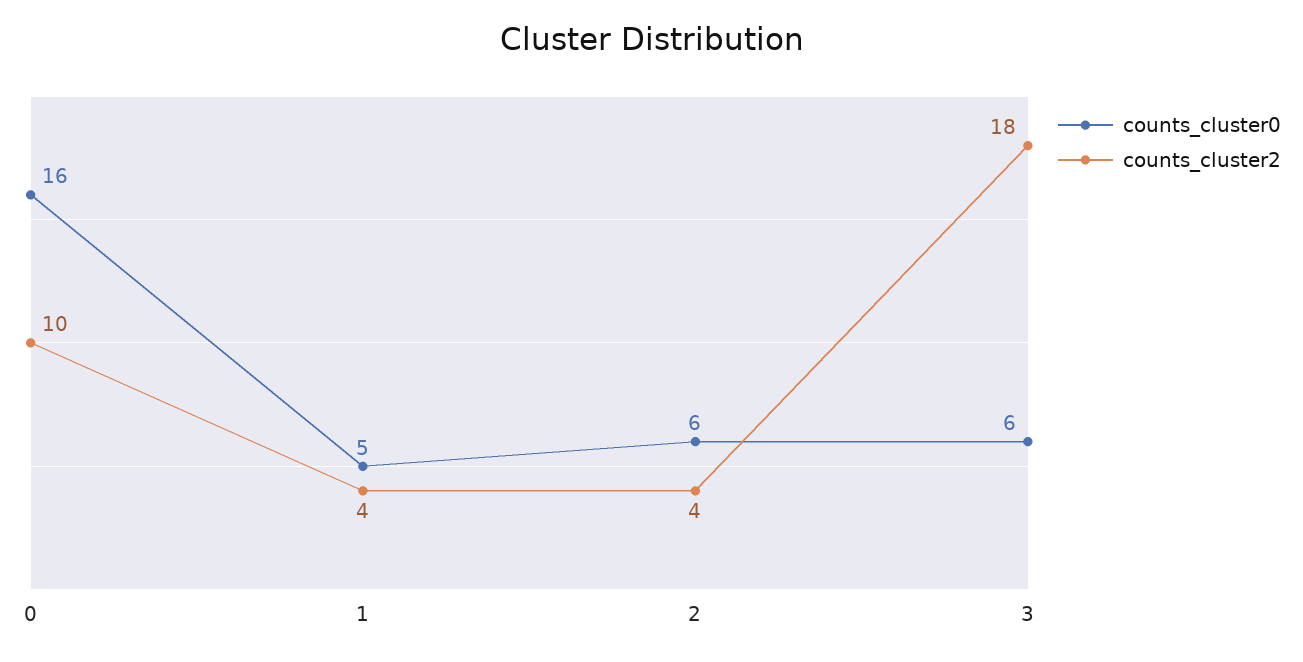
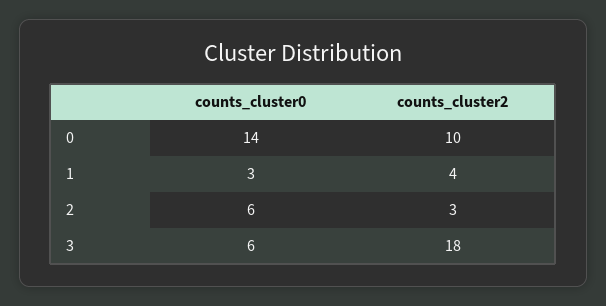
counts_cluster0, 0: 16 -> 14
counts_cluster0, 1: 5 -> 3
counts_cluster2, 2: 4 -> 3

